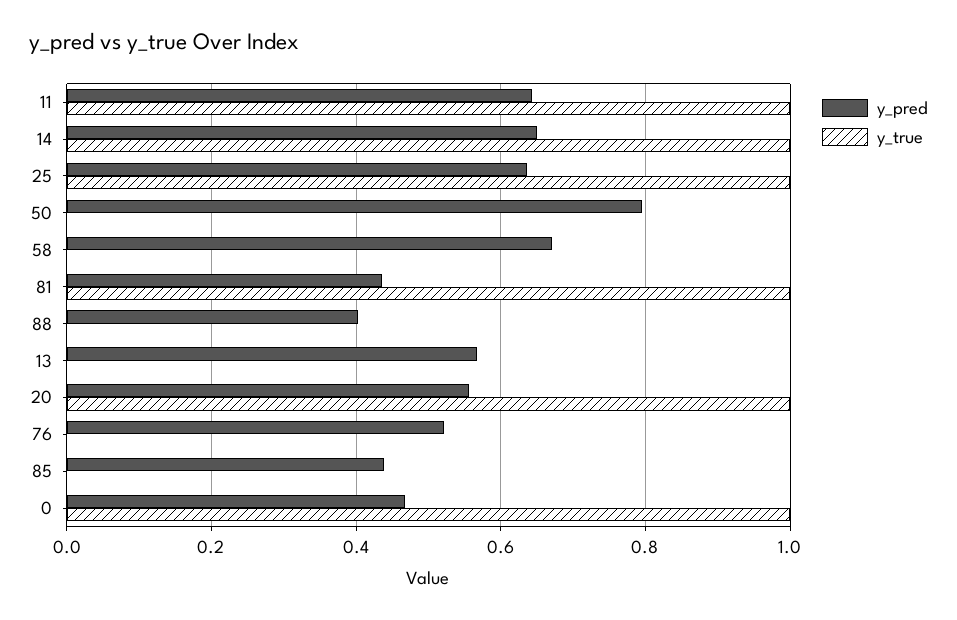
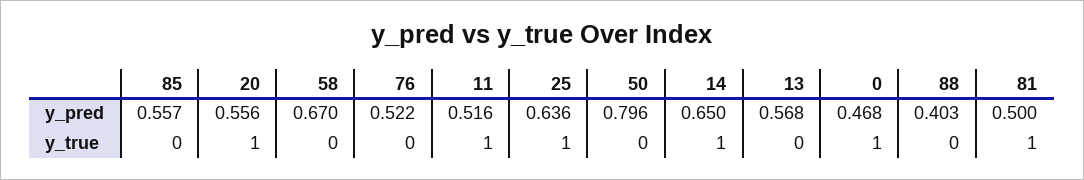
y_pred, 11: 0.64 -> 0.516
y_pred, 81: 0.44 -> 0.5
y_pred, 85: 0.44 -> 0.557

